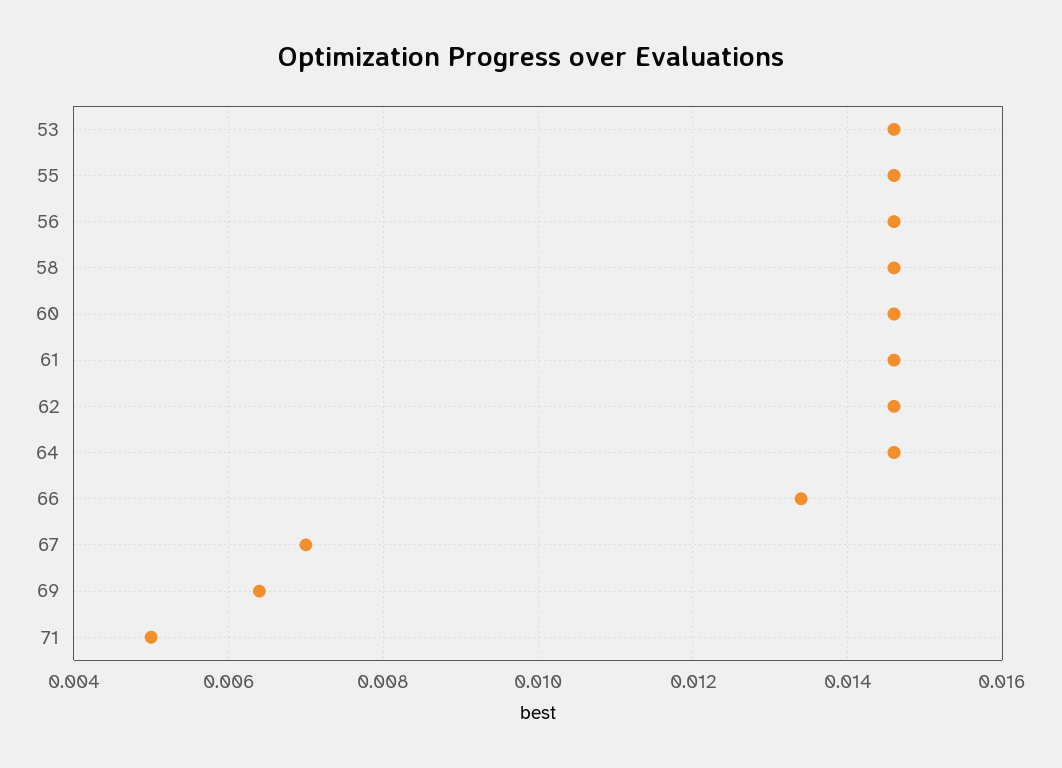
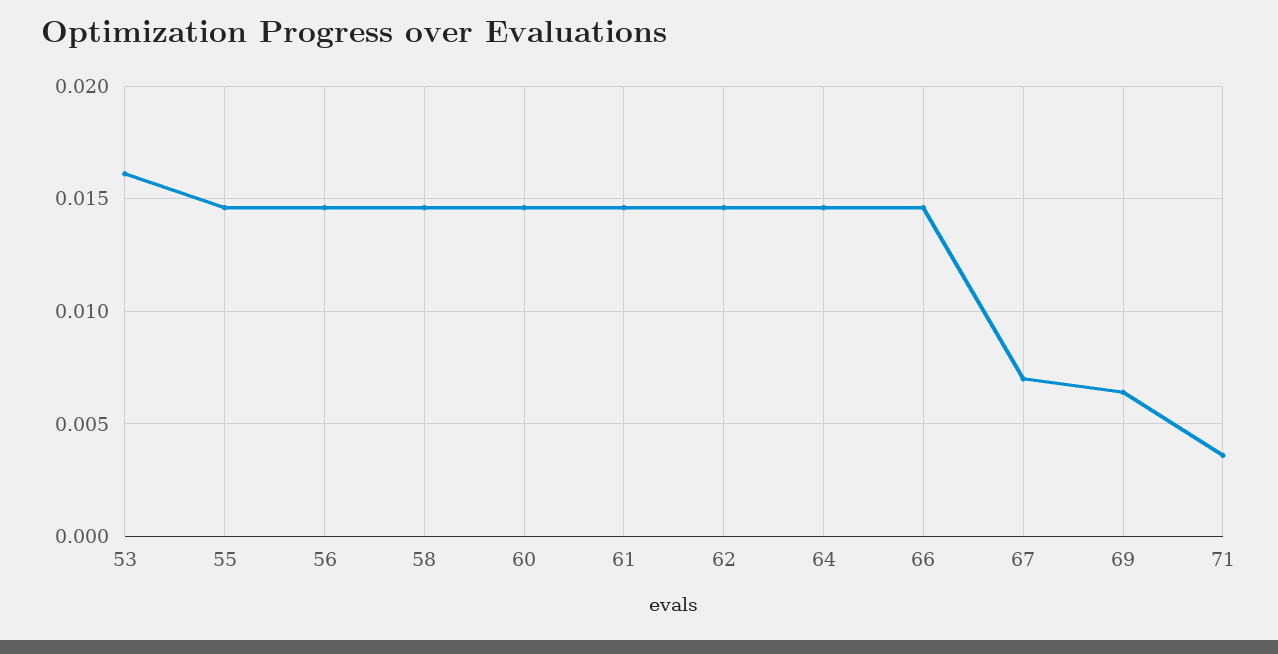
53: 0.0145 -> 0.016
66: 0.0135 -> 0.0145
71: 0.005 -> 0.0035

